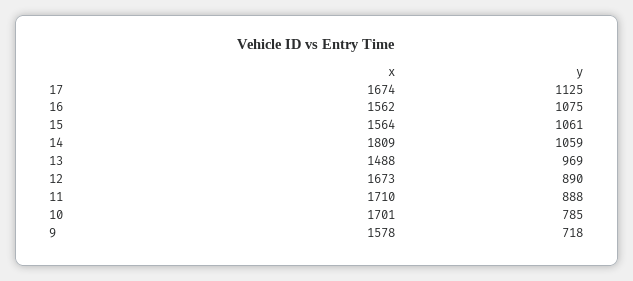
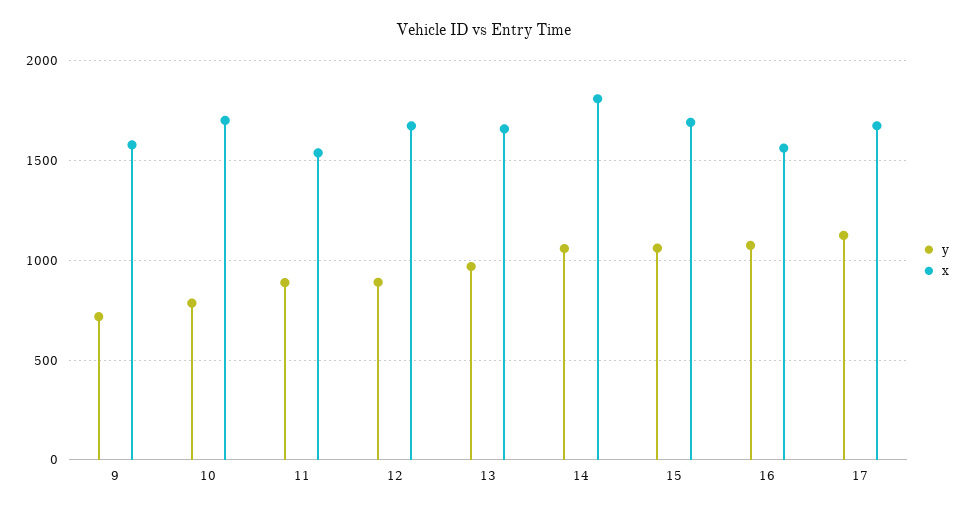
x, 15: 1564 -> 1700
x, 13: 1488 -> 1650
x, 11: 1710 -> 1550

